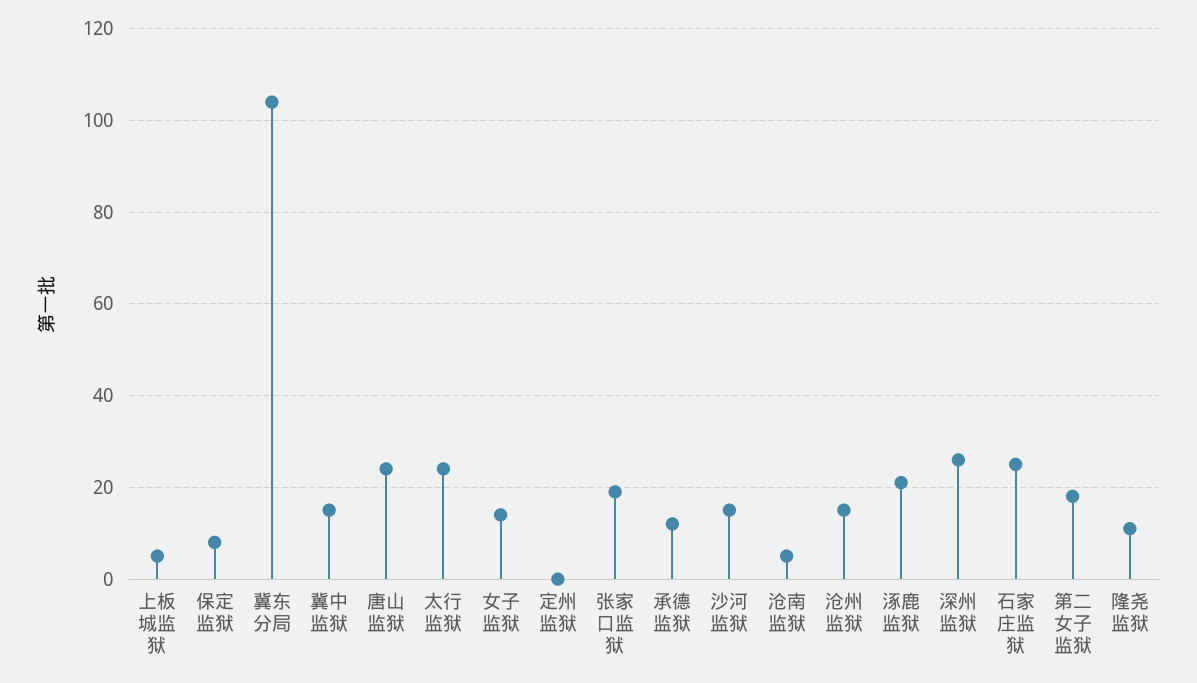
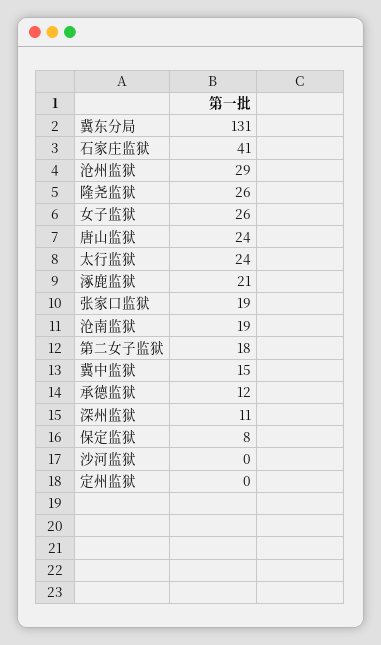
上板城监狱: 5 -> none
冀东分局: 105 -> 131
女子监狱: 15 -> 26
沙河监狱: 15 -> 0
沧南监狱: 5 -> 19
沧州监狱: 15 -> 29
深州监狱: 25 -> 11
石家庄监狱: 25 -> 41
隆尧监狱: 10 -> 26

